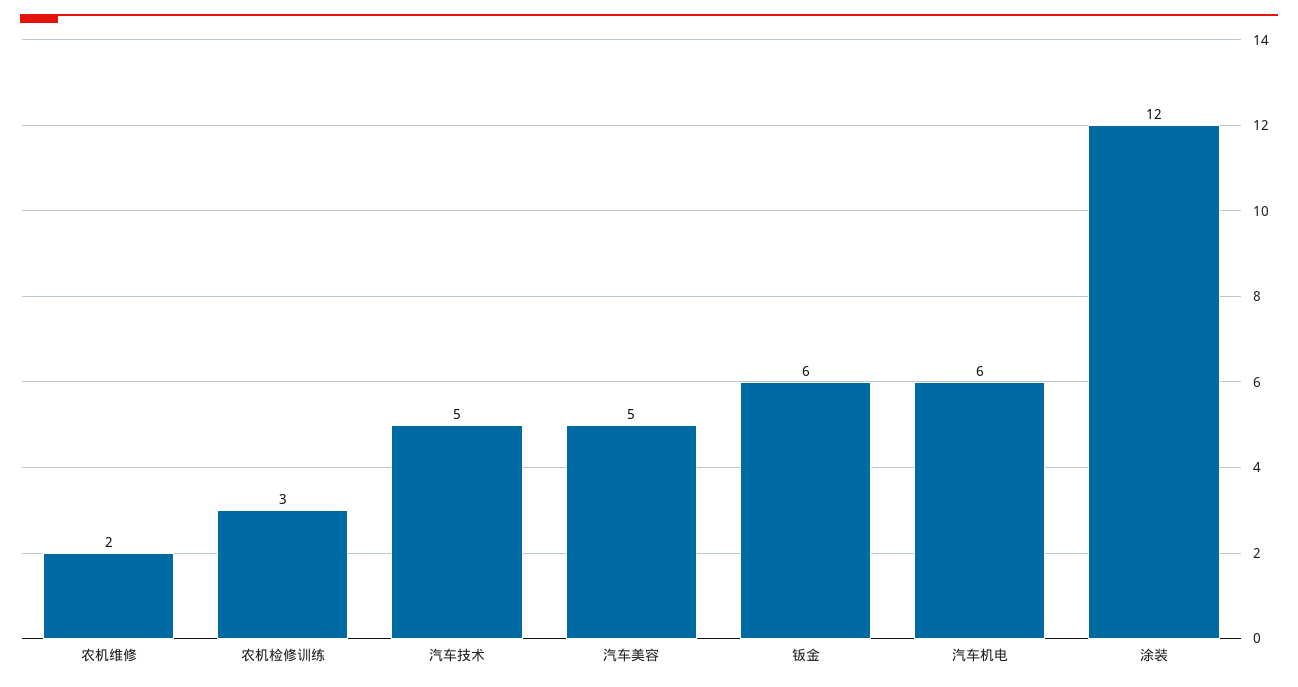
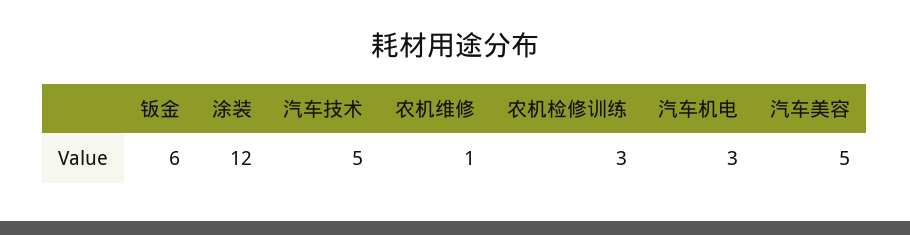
农机维修: 2 -> 1
汽车机电: 6 -> 3

